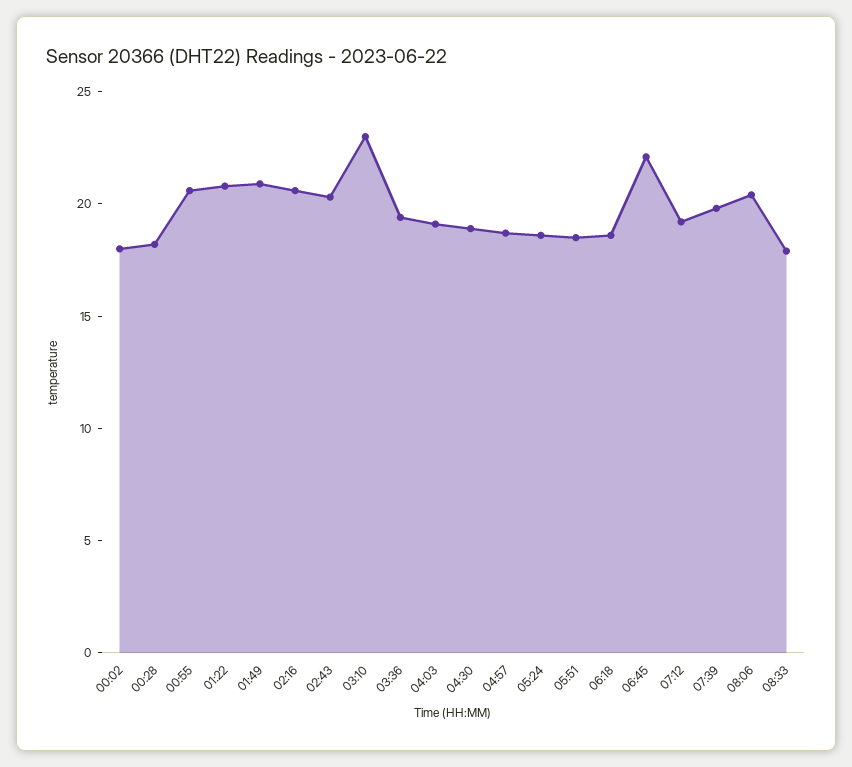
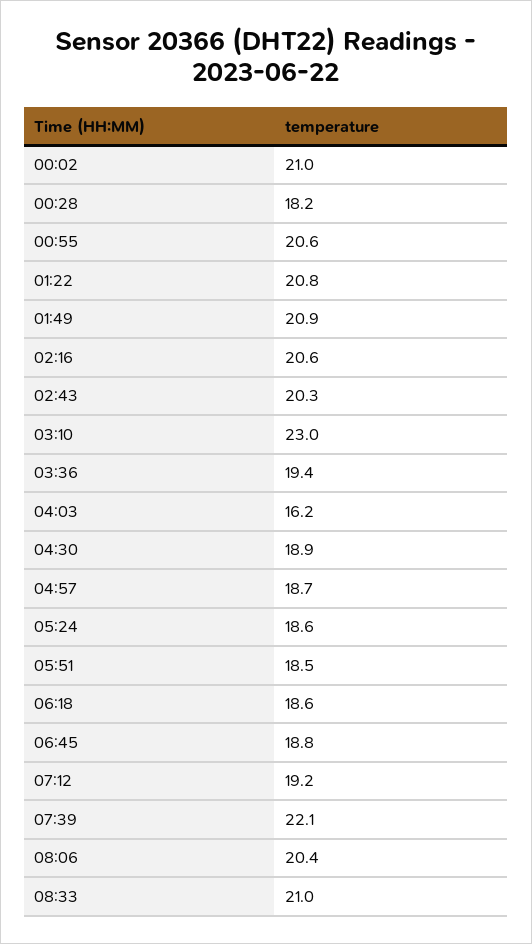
00:02: 18 -> 21
04:03: 19 -> 16.2
06:45: 22 -> 18.8
07:39: 20 -> 22.1
08:33: 18 -> 21

